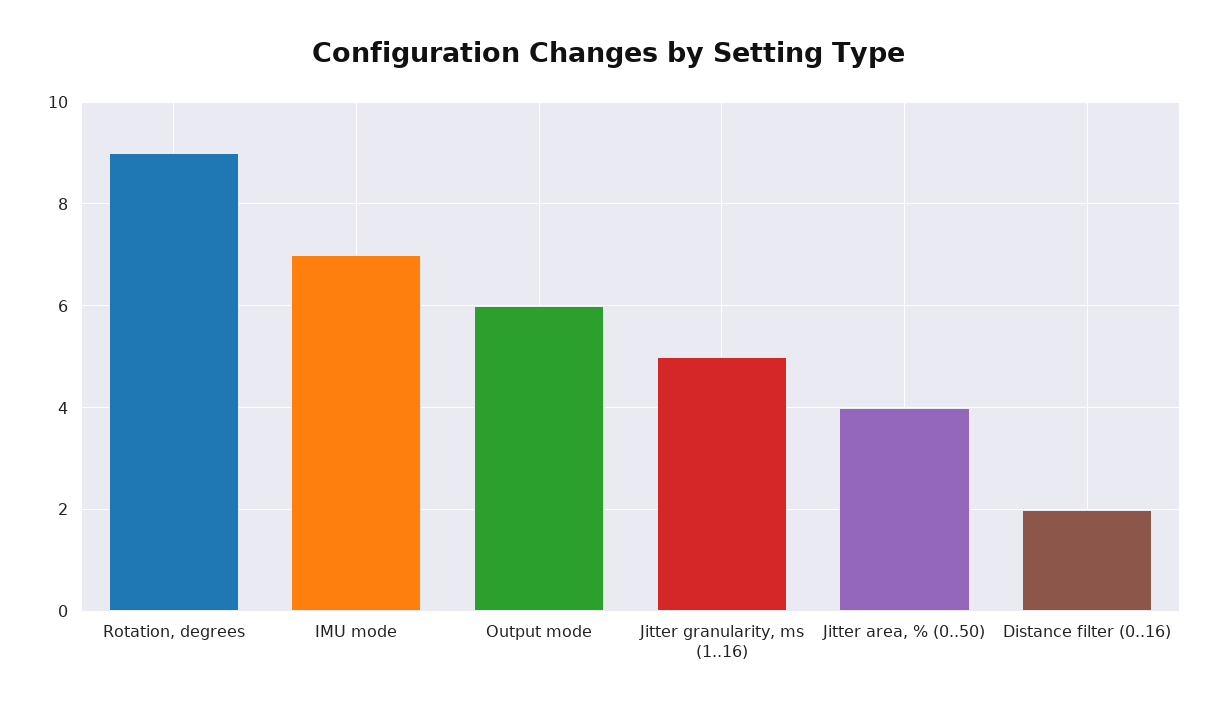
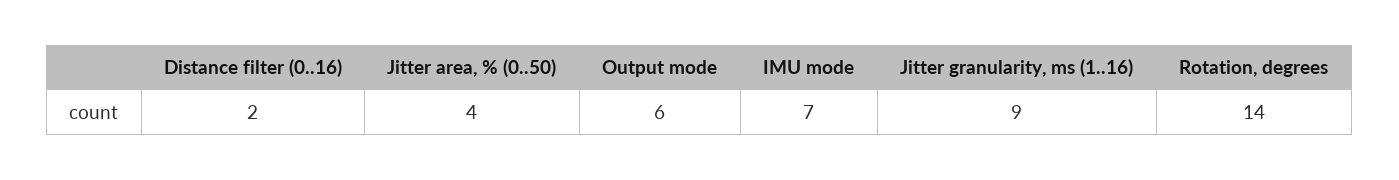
Rotation, degrees: 9 -> 14
Jitter granularity, ms (1..16): 5 -> 9

